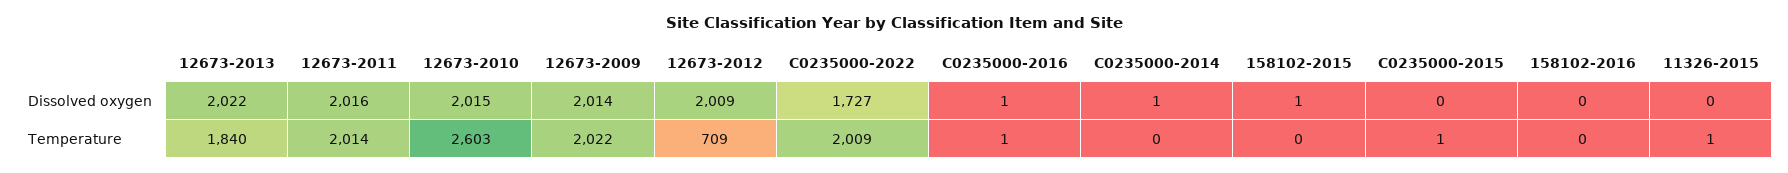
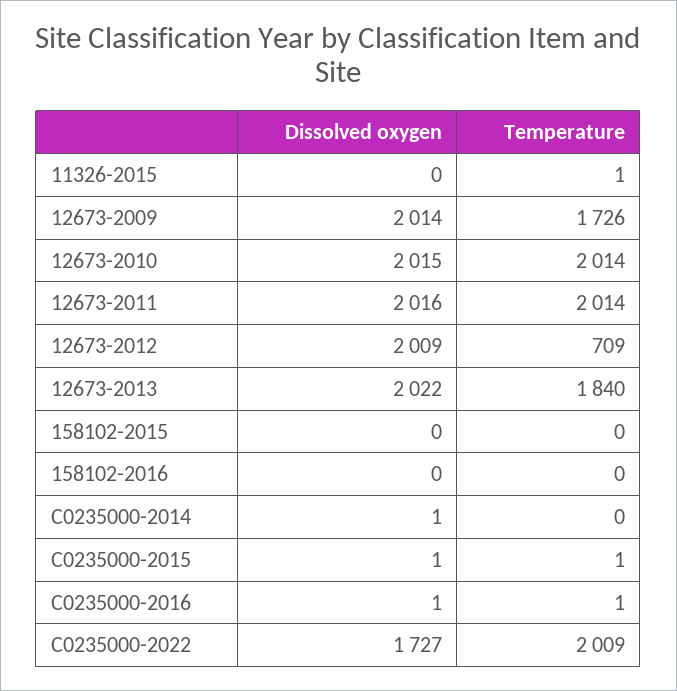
158102-2015, Dissolved oxygen: 1 -> 0
C0235000-2015, Dissolved oxygen: 0 -> 1
12673-2010, Temperature: 2603 -> 2014
12673-2009, Temperature: 2022 -> 1726

